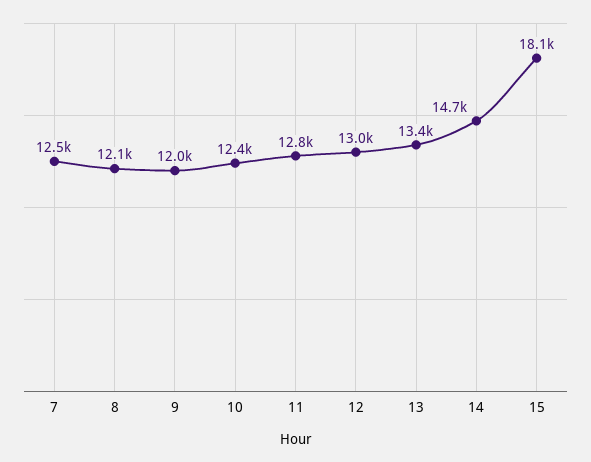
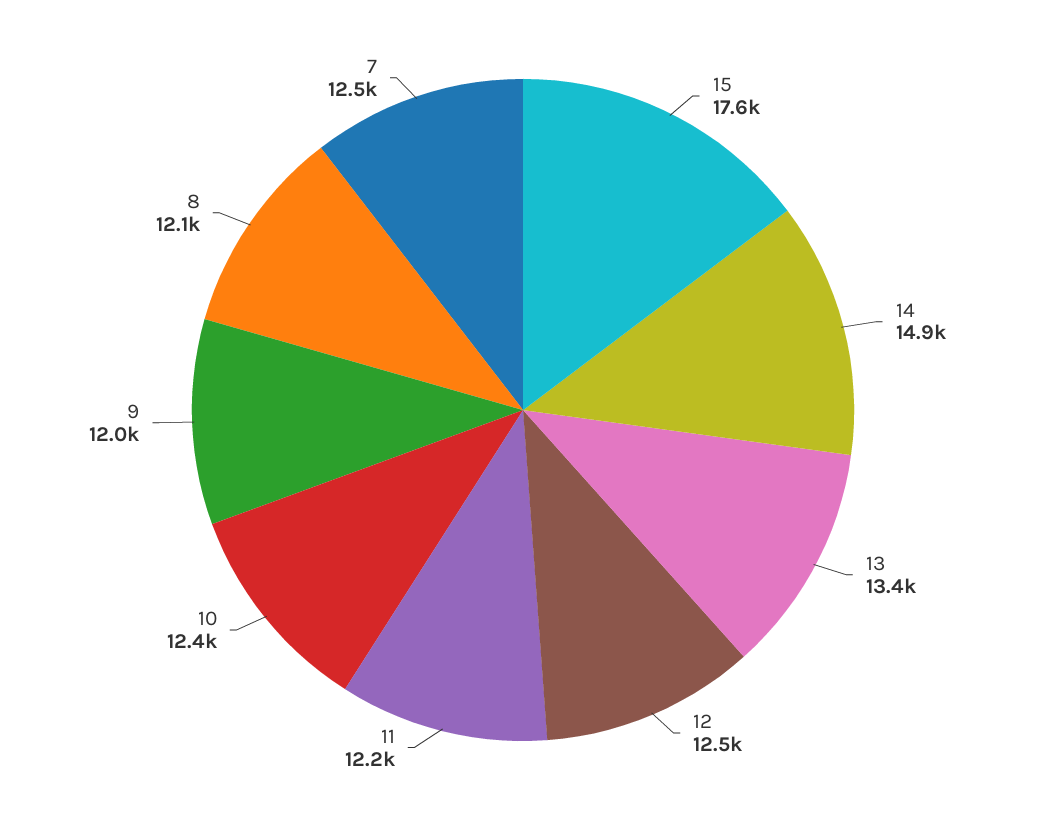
11: 12800 -> 12200
12: 13000 -> 12500
14: 14700 -> 14900
15: 18100 -> 17600

